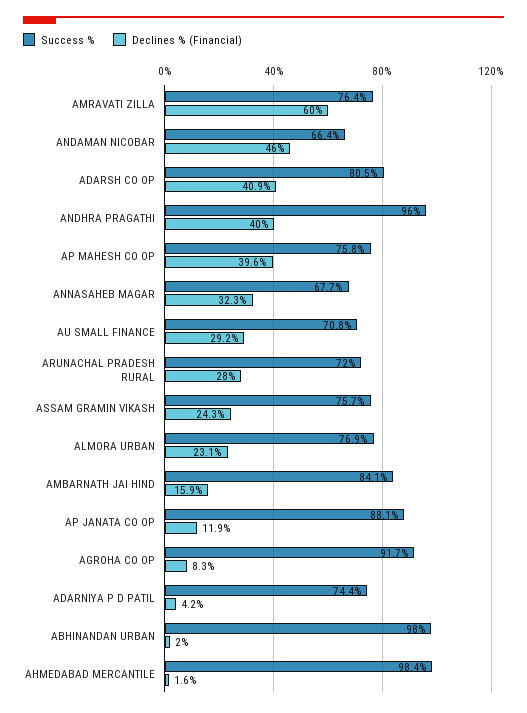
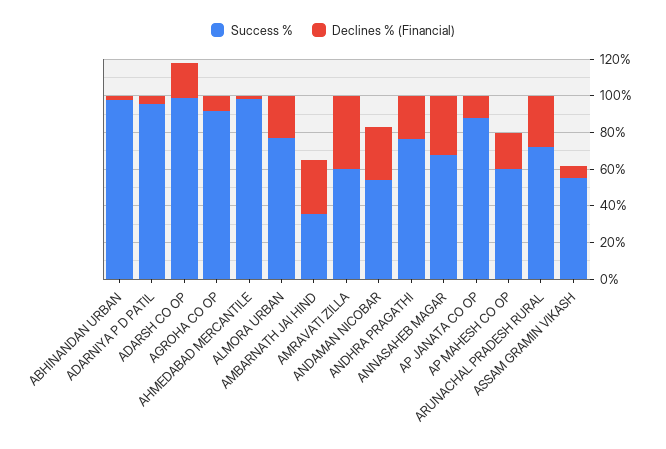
Success %, AMRAVATI ZILLA: 76.4 -> 60
Declines % (Financial), AMRAVATI ZILLA: 60 -> 40
Success %, ANDAMAN NICOBAR: 66.4 -> 55
Declines % (Financial), ANDAMAN NICOBAR: 46 -> 30
Success %, ADARSH CO OP: 80.5 -> 100
Declines % (Financial), ADARSH CO OP: 40.9 -> 20
Success %, ANDHRA PRAGATHI: 96 -> 75
Declines % (Financial), ANDHRA PRAGATHI: 40 -> 25
Success %, AP MAHESH CO OP: 75.8 -> 60
Declines % (Financial), AP MAHESH CO OP: 39.6 -> 20
Success %, AU SMALL FINANCE: 70.8 -> none
Declines % (Financial), AU SMALL FINANCE: 29.2 -> none
Success %, ASSAM GRAMIN VIKASH: 75.7 -> 55
Declines % (Financial), ASSAM GRAMIN VIKASH: 24.3 -> 5
Success %, AMBARNATH JAI HIND: 84.1 -> 35
Declines % (Financial), AMBARNATH JAI HIND: 15.9 -> 30
Success %, ADARNIYA P D PATIL: 74.4 -> 95

